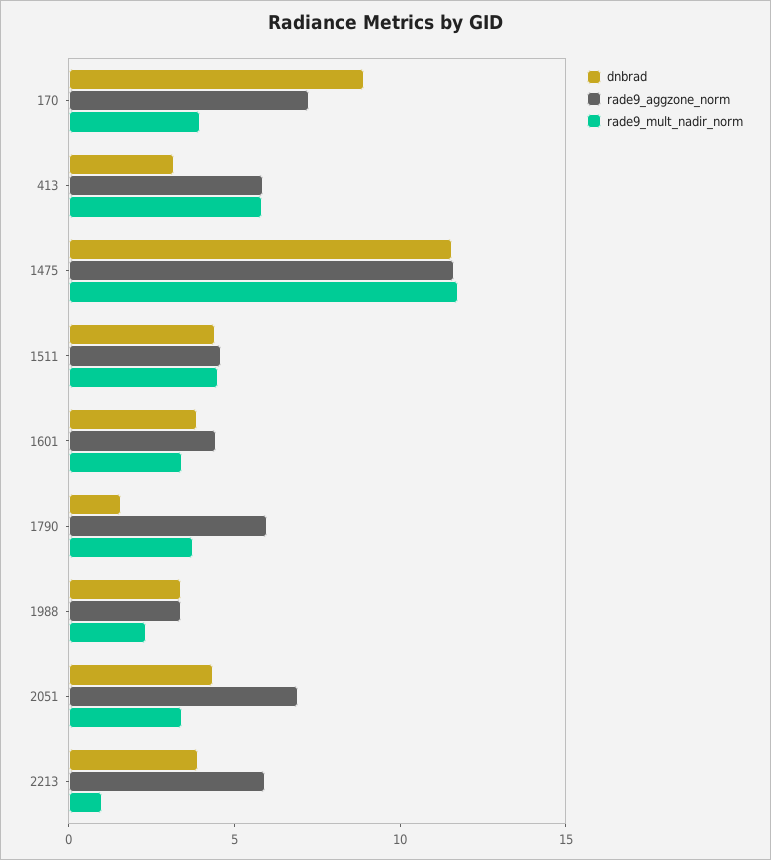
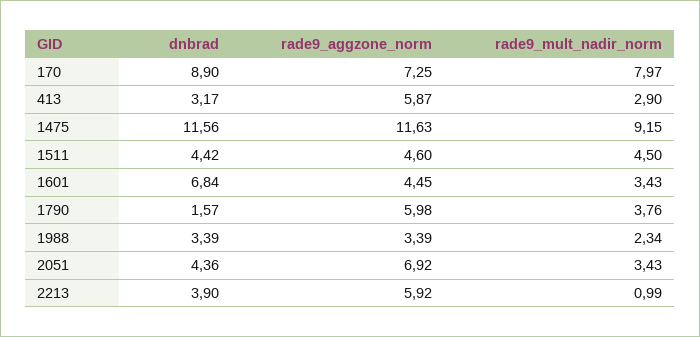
rade9_mult_nadir_norm, 170: 4 -> 7.97
rade9_mult_nadir_norm, 413: 6 -> 2.9
rade9_mult_nadir_norm, 1475: 12 -> 9.15
dnbrad, 1601: 4 -> 6.84

